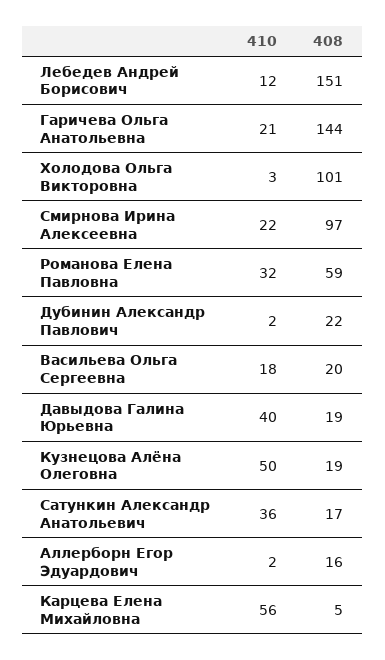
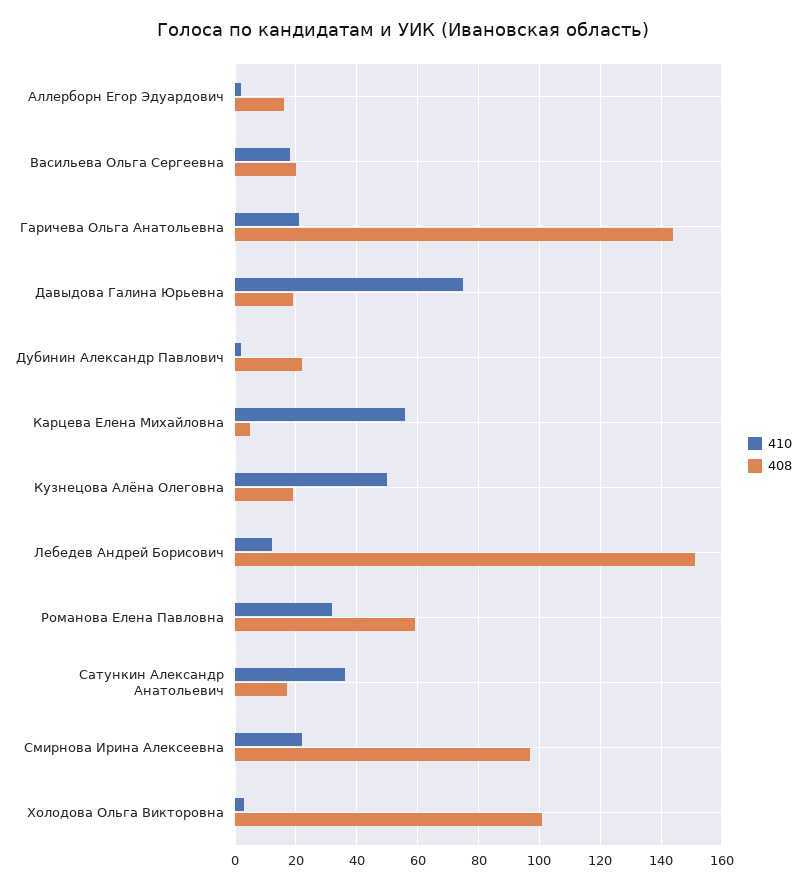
410, Давыдова Галина Юрьевна: 40 -> 75

